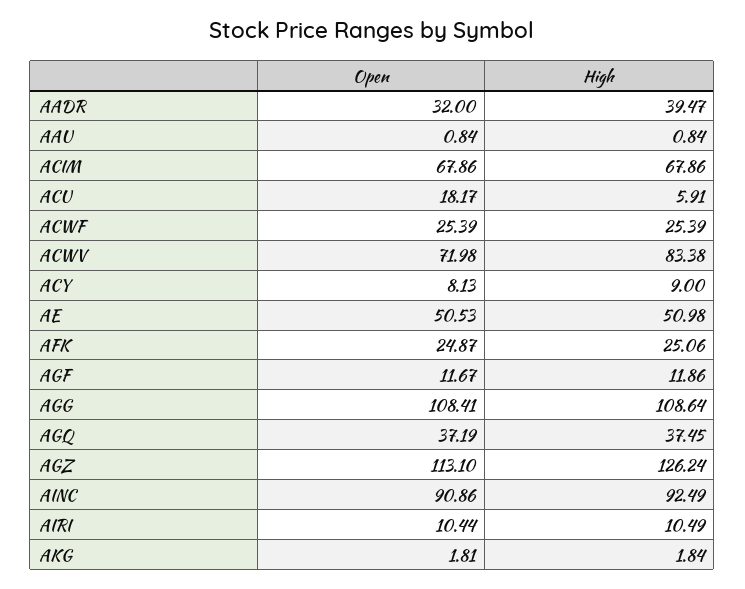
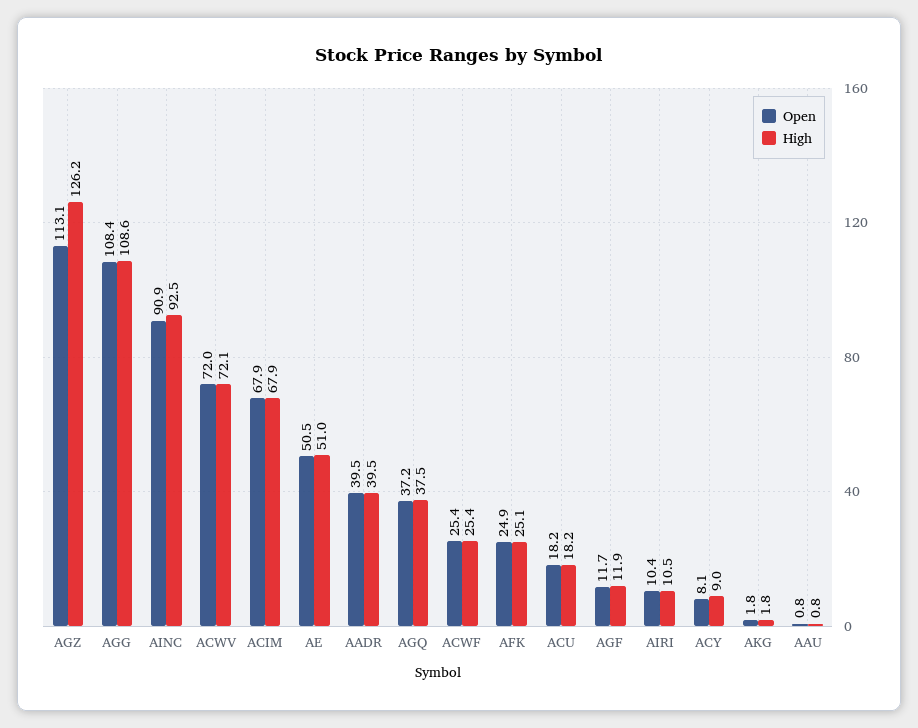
Open, AADR: 32 -> 39.5
High, ACU: 5.91 -> 18.2
High, ACWV: 83.38 -> 72.1

